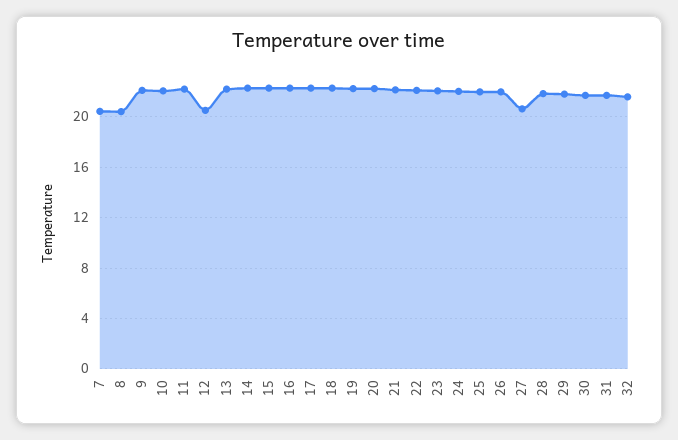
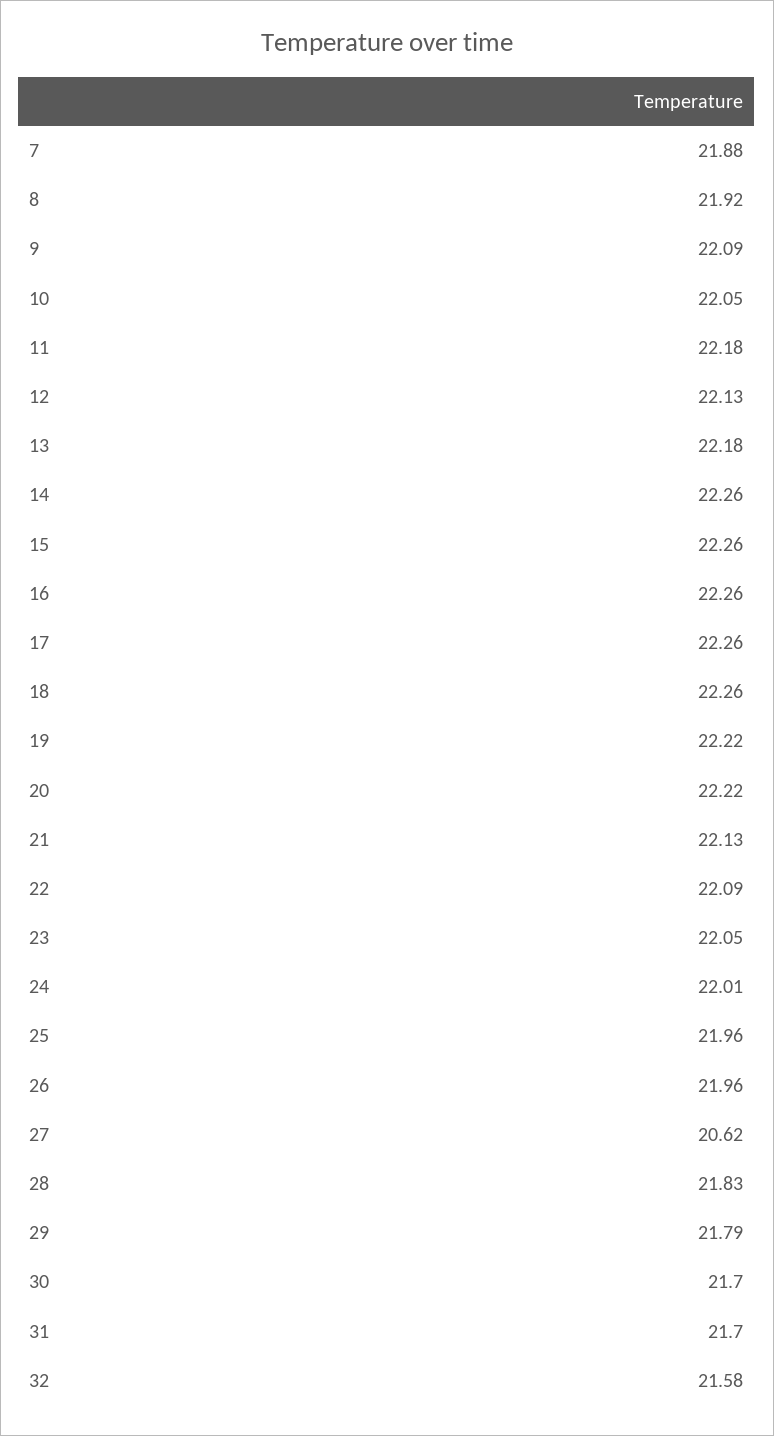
7: 20.5 -> 21.88
8: 20.5 -> 21.92
12: 20.5 -> 22.13

